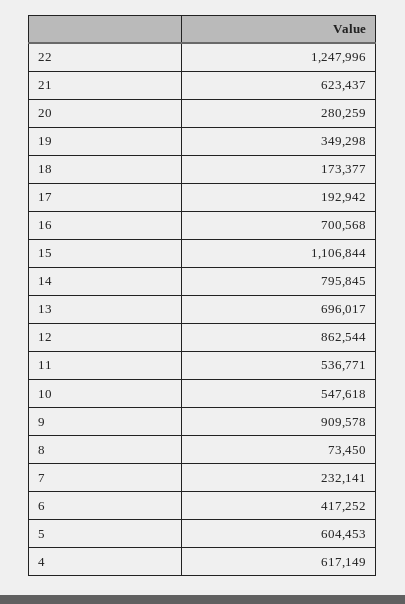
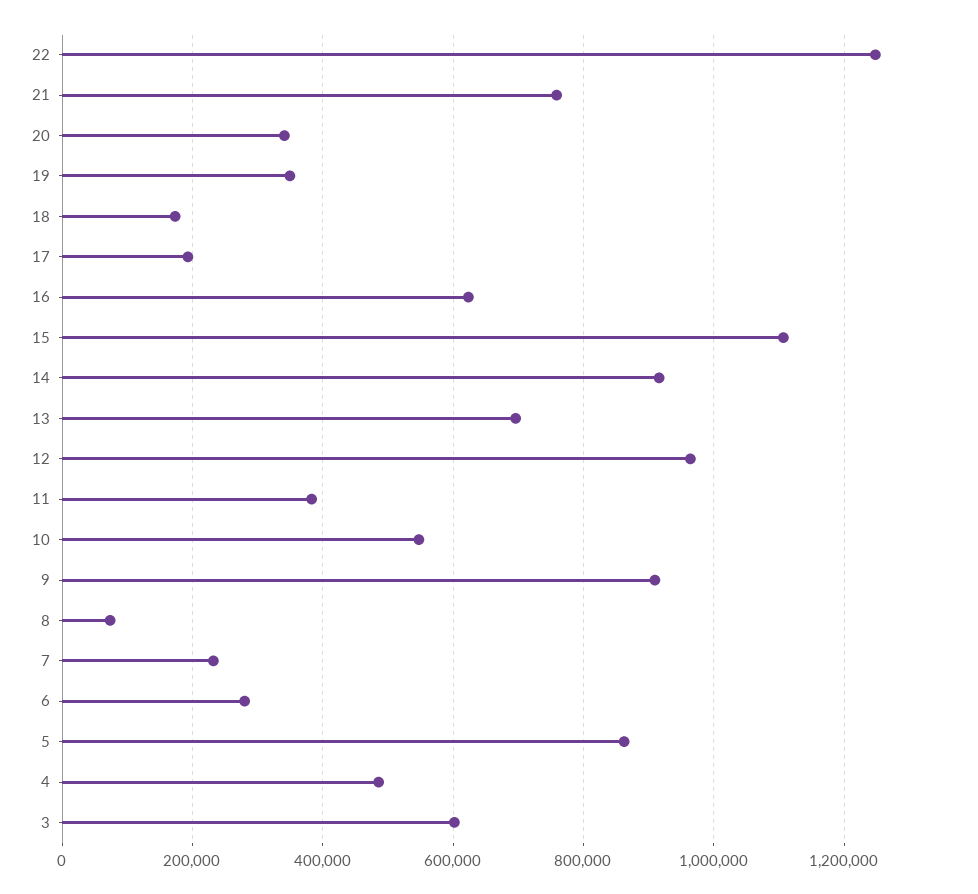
21: 623437 -> 760000
20: 280259 -> 340000
16: 700568 -> 620000
14: 795845 -> 920000
12: 862544 -> 960000
11: 536771 -> 380000
6: 417252 -> 280000
5: 604453 -> 860000
4: 617149 -> 480000
3: none -> 600000

